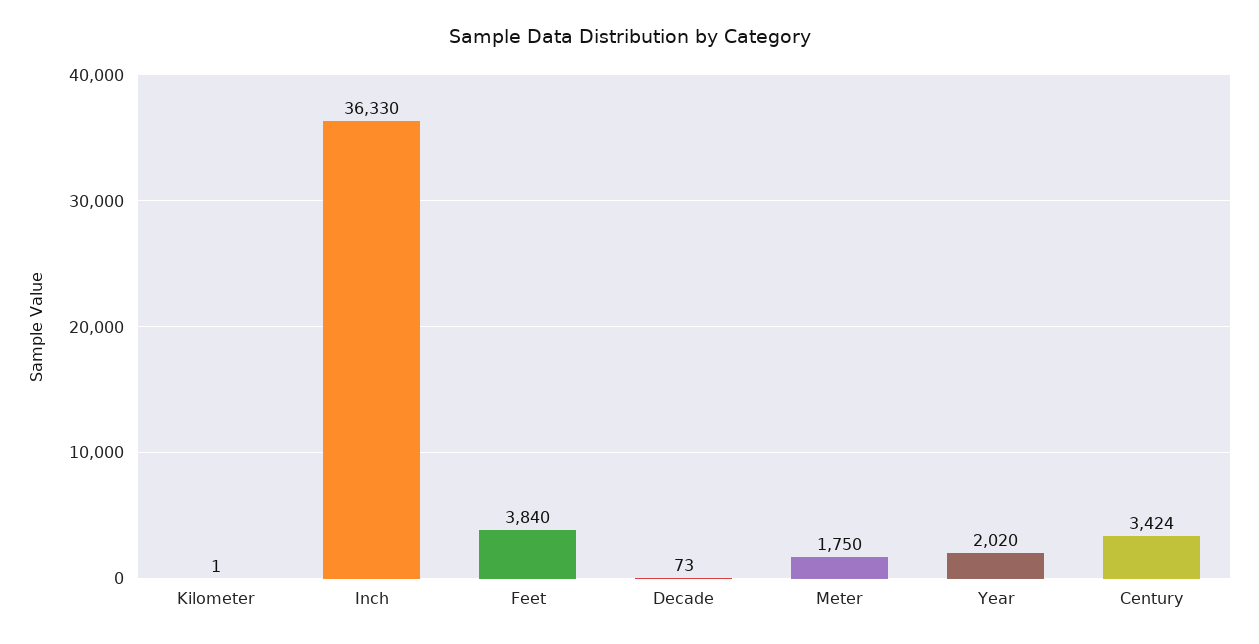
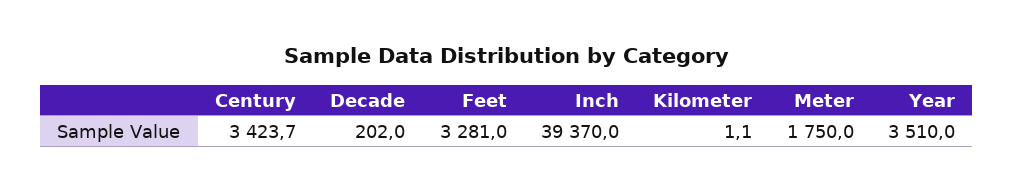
Inch: 36330 -> 39370
Feet: 3840 -> 3281
Decade: 73 -> 202
Year: 2020 -> 3510

